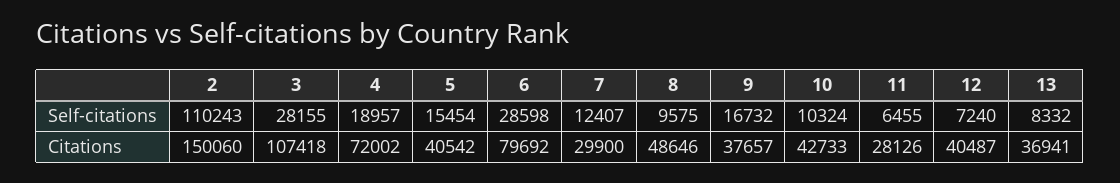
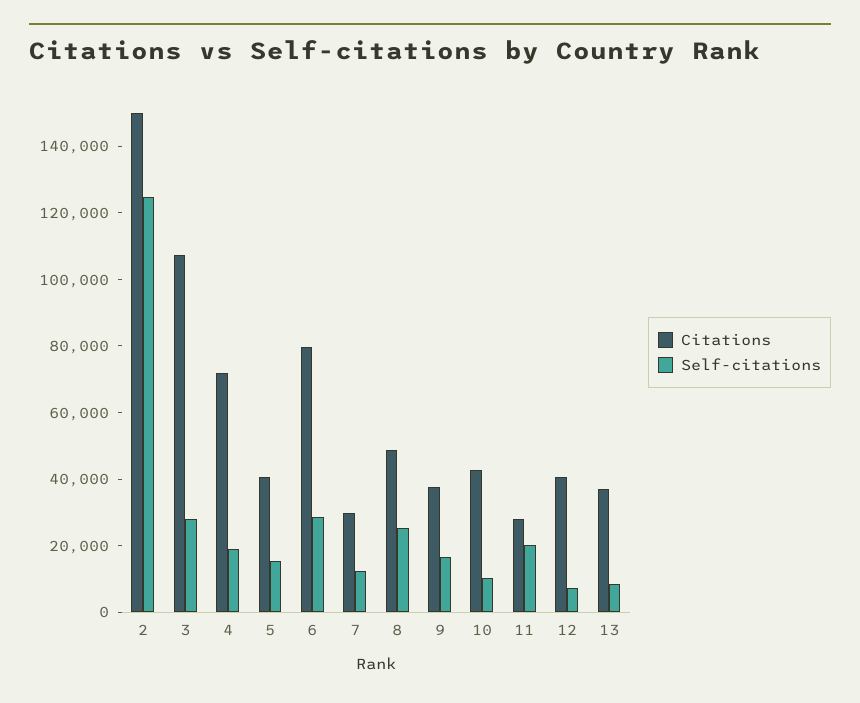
Self-citations, 2: 110243 -> 125000
Self-citations, 8: 9575 -> 25000
Self-citations, 11: 6455 -> 20000

